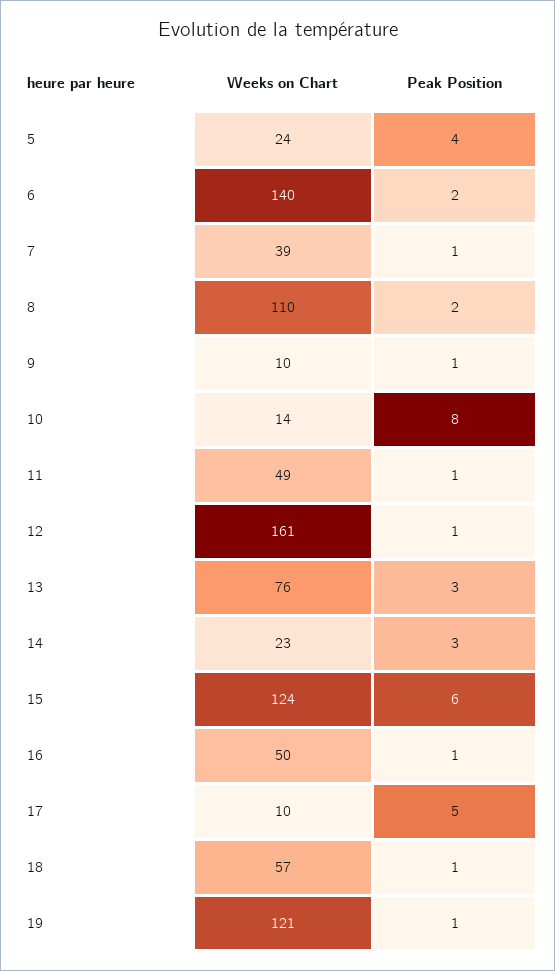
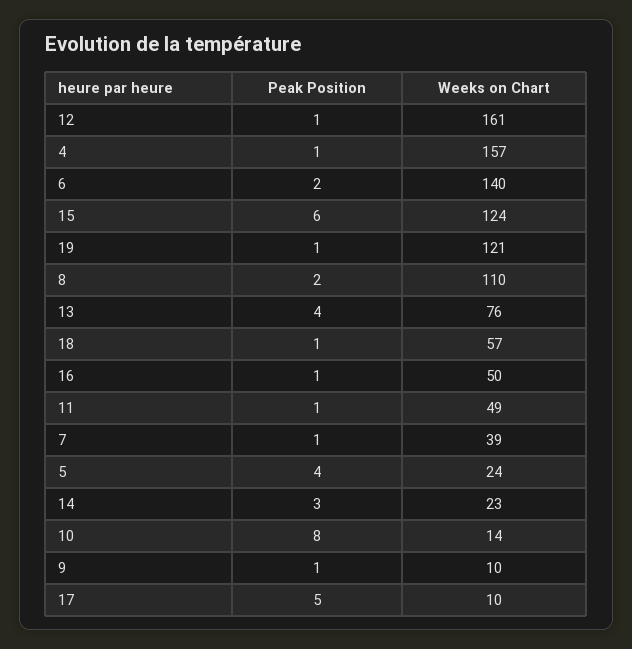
Peak Position, 13: 3 -> 4
Peak Position, 4: none -> 1
Weeks on Chart, 4: none -> 157

